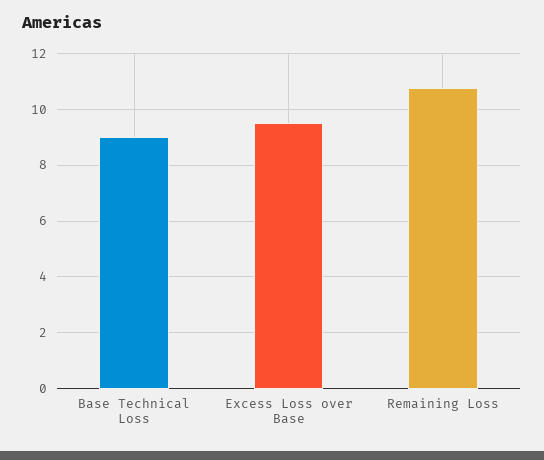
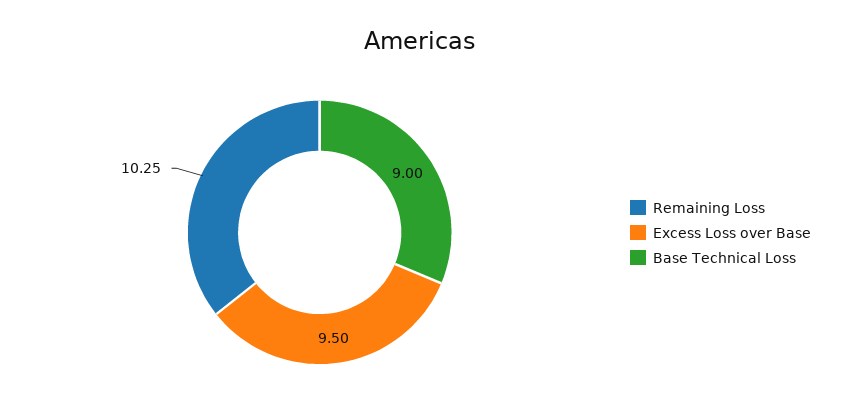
Remaining Loss: 10.75 -> 10.25

